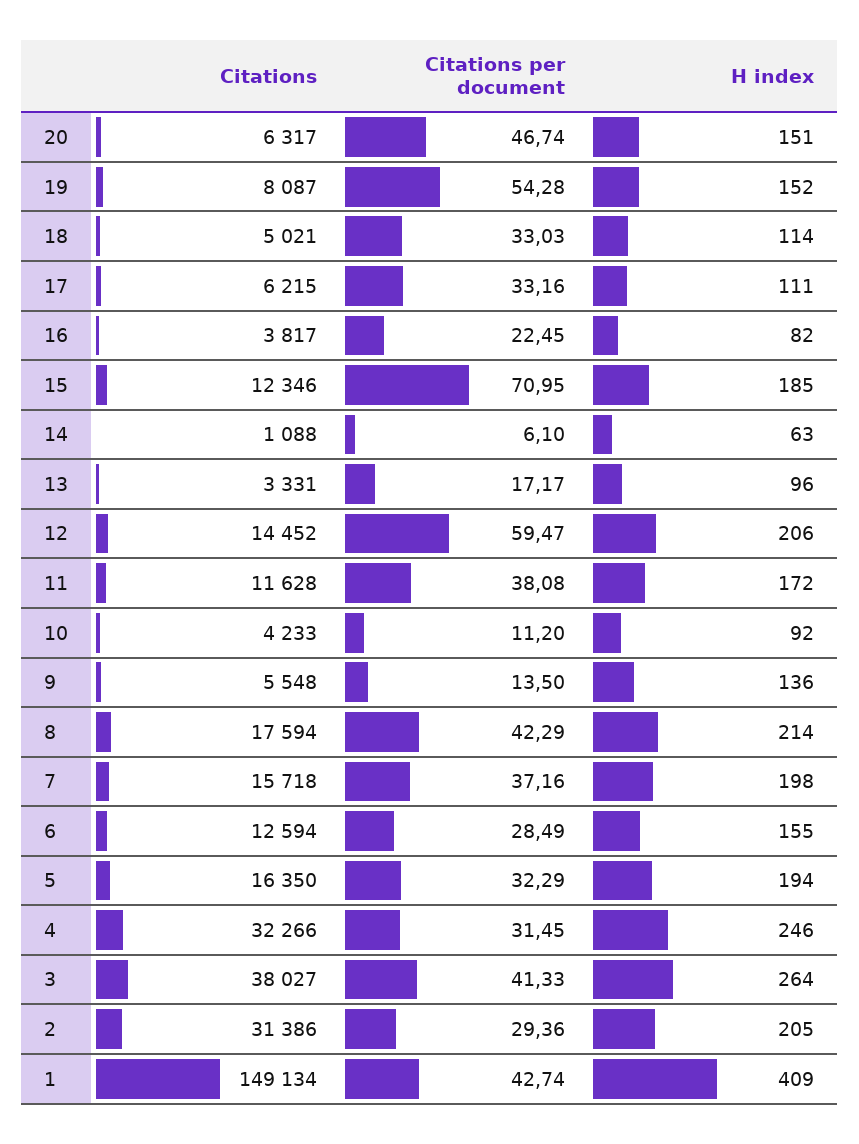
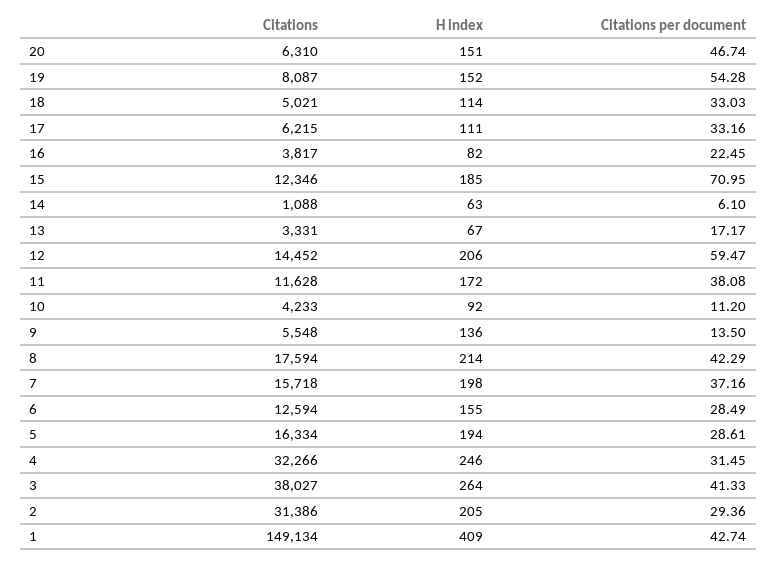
Citations, 20: 6317 -> 6310
H index, 13: 96 -> 67
Citations, 5: 16350 -> 16334
Citations per document, 5: 32.29 -> 28.61

